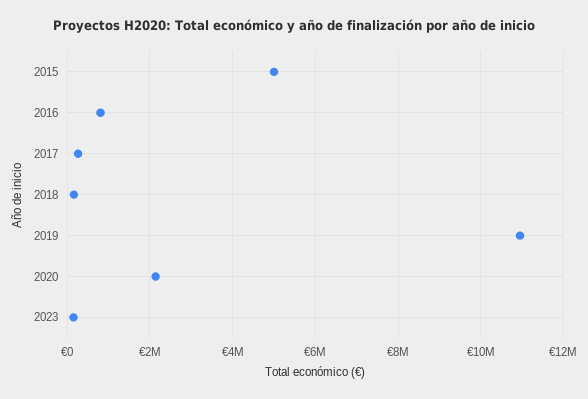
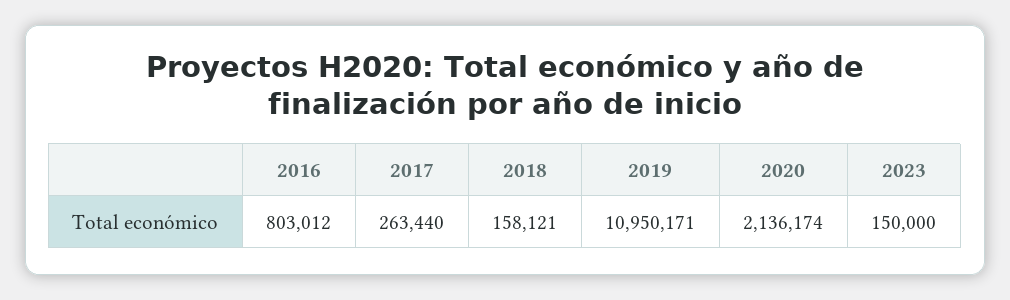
2015: 5000000 -> none

